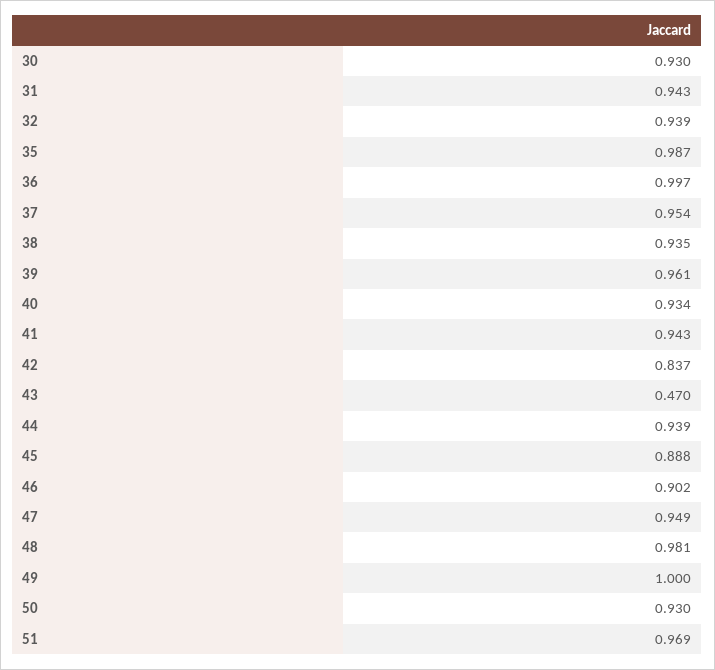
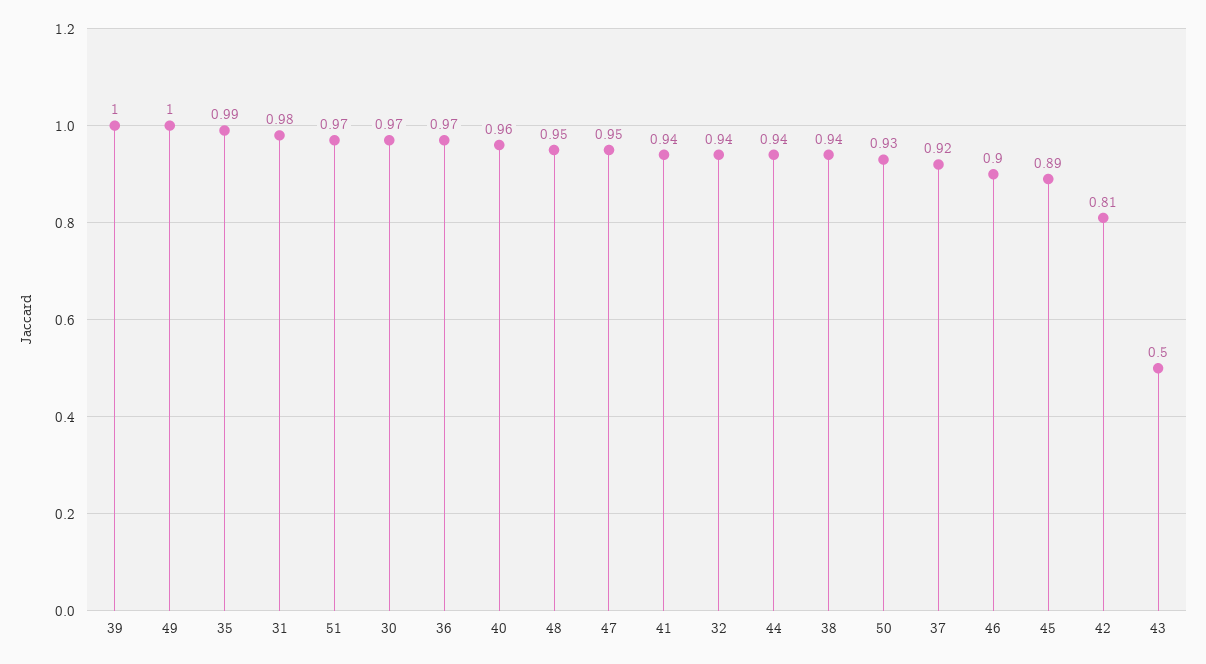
30: 0.93 -> 0.97
31: 0.943 -> 0.98
36: 0.997 -> 0.97
37: 0.954 -> 0.92
39: 0.961 -> 1
40: 0.934 -> 0.96
42: 0.837 -> 0.81
43: 0.47 -> 0.5
48: 0.981 -> 0.95

